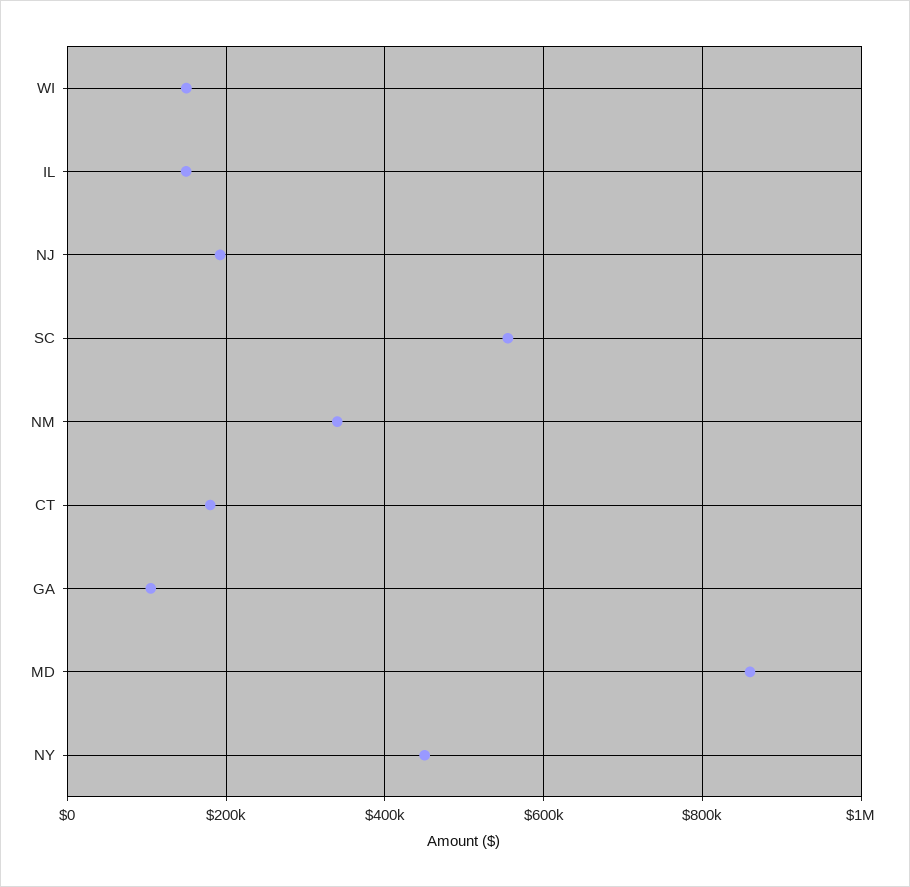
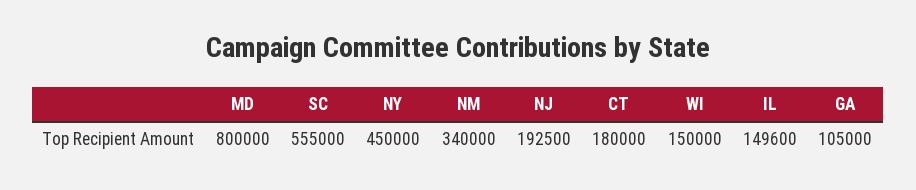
MD: 860000 -> 800000

